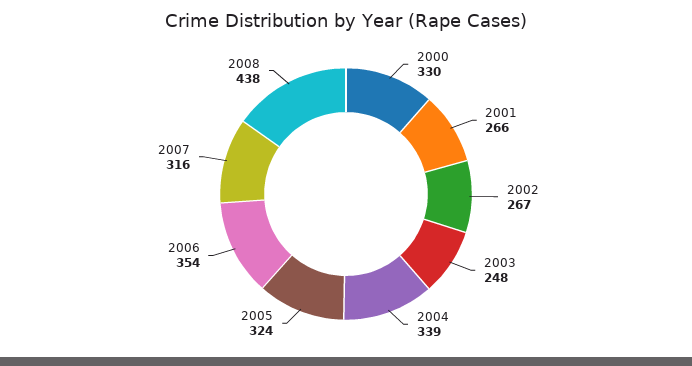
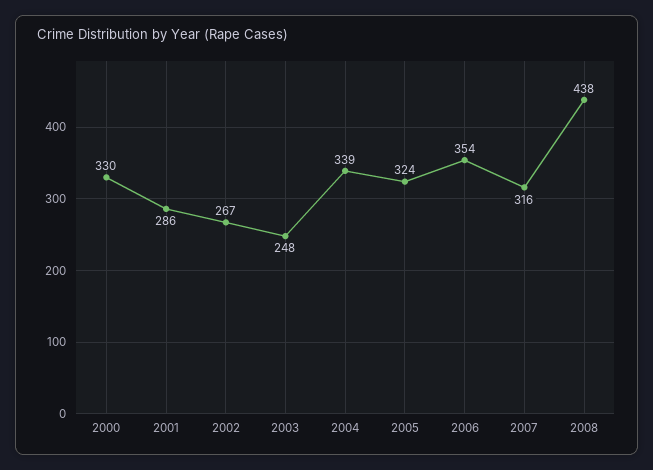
2001: 266 -> 286

